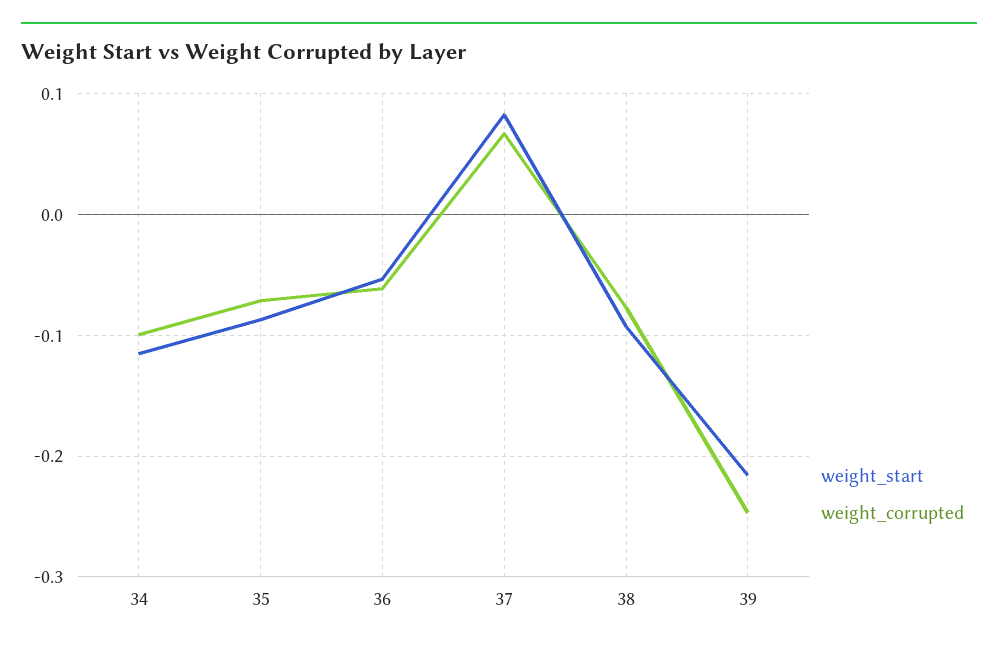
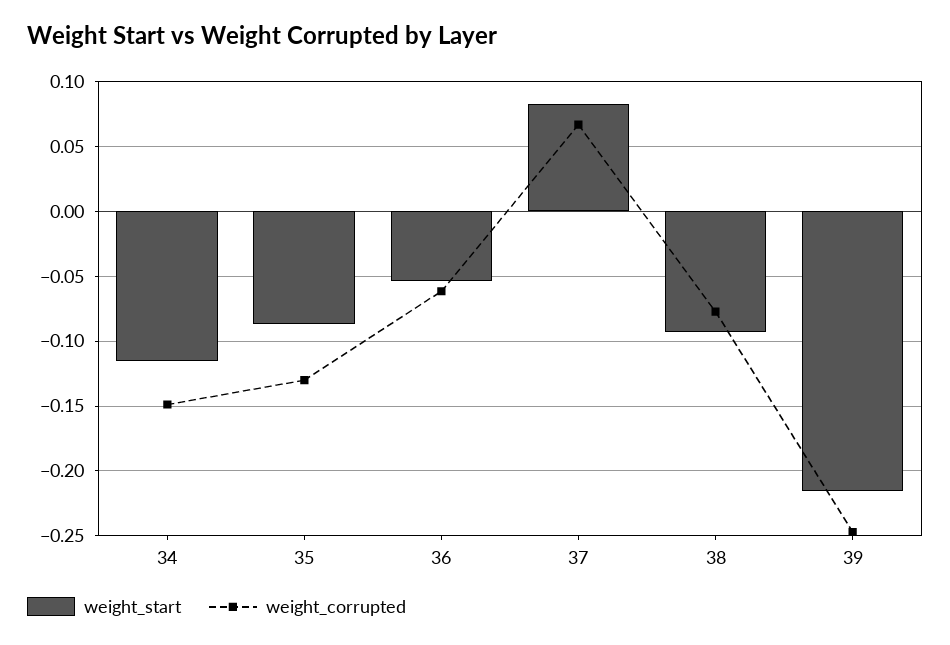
weight_corrupted, 34: -0.1 -> -0.15
weight_corrupted, 35: -0.07 -> -0.13

